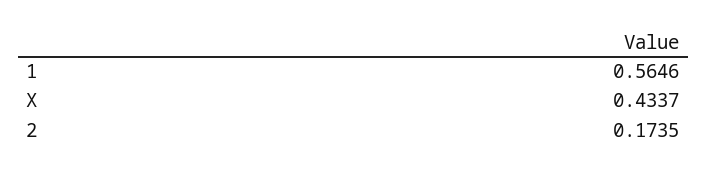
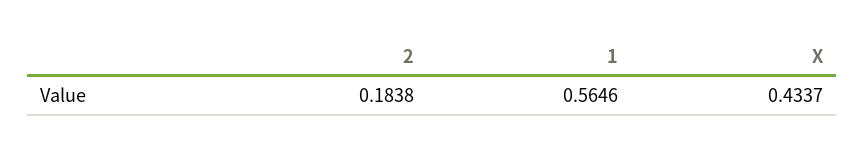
2: 0.1735 -> 0.1838

